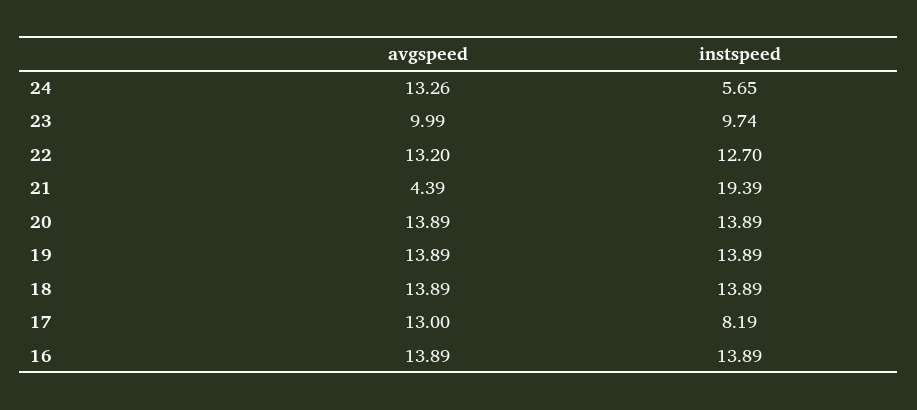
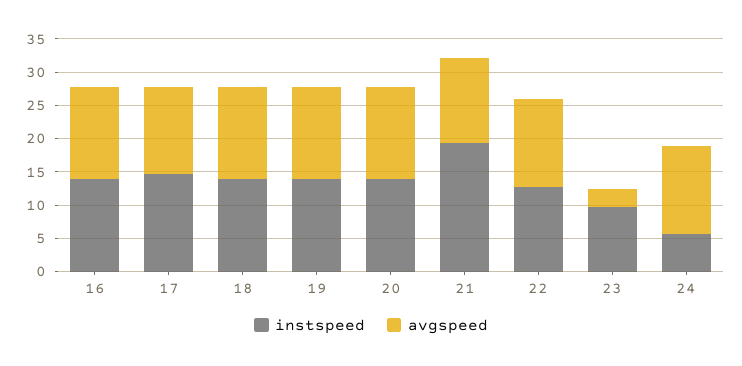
avgspeed, 23: 9.99 -> 2.5
avgspeed, 21: 4.39 -> 12.5
instspeed, 17: 8.19 -> 15

